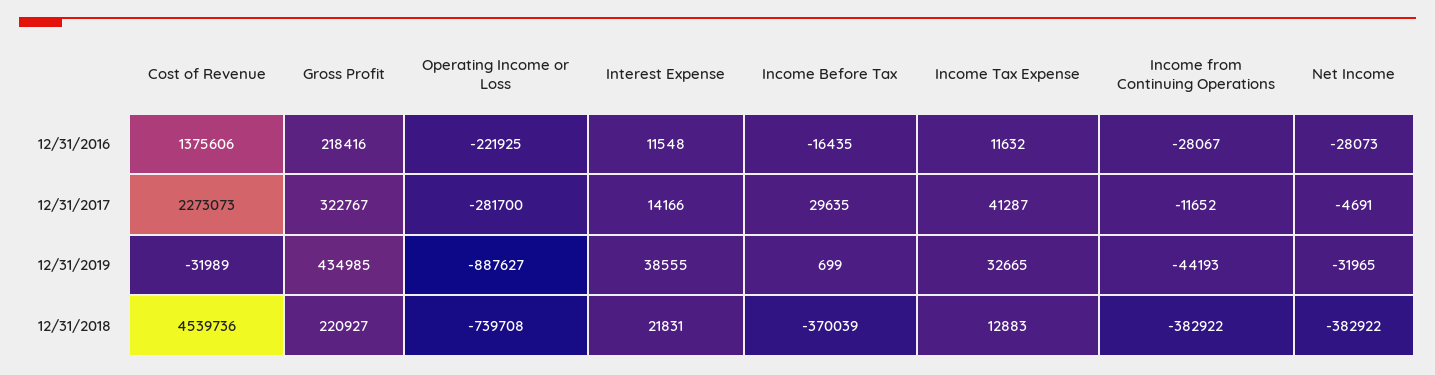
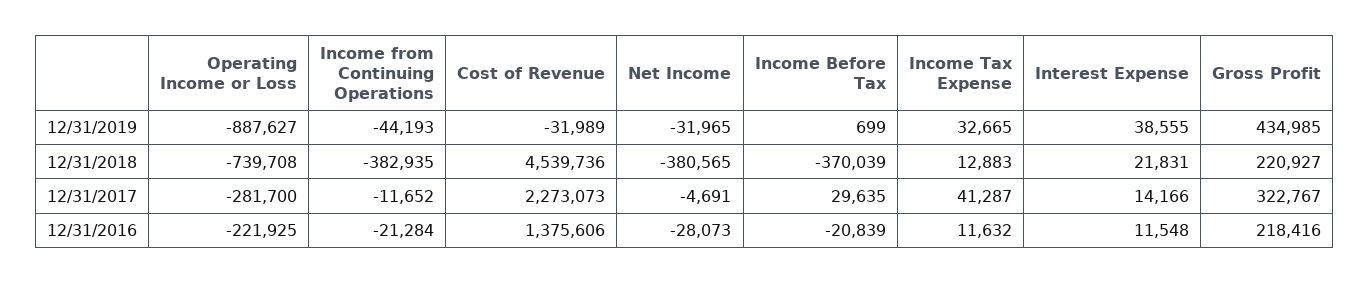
Income Before Tax, 12/31/2016: -16435 -> -20839
Income from Continuing Operations, 12/31/2016: -28067 -> -21284
Income from Continuing Operations, 12/31/2018: -382922 -> -382935
Net Income, 12/31/2018: -382922 -> -380565

